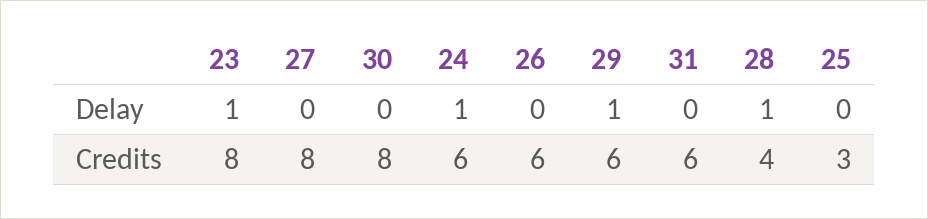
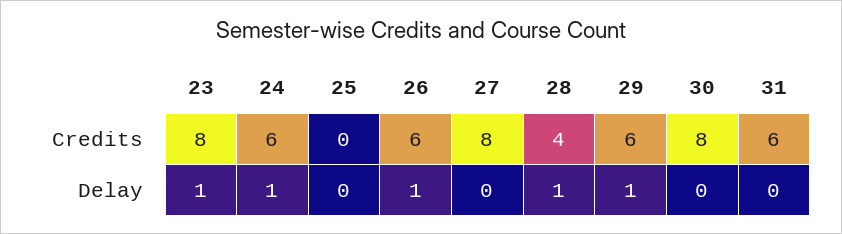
26, Delay: 0 -> 1
25, Credits: 3 -> 0

